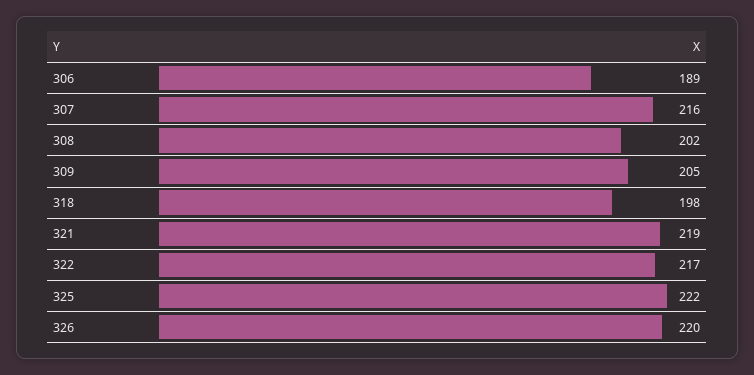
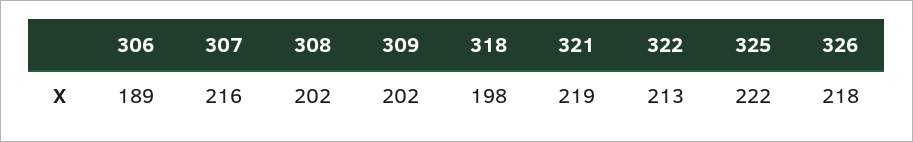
309: 205 -> 202
322: 217 -> 213
326: 220 -> 218

